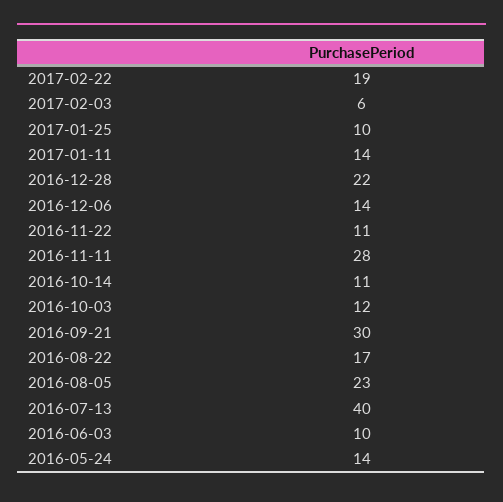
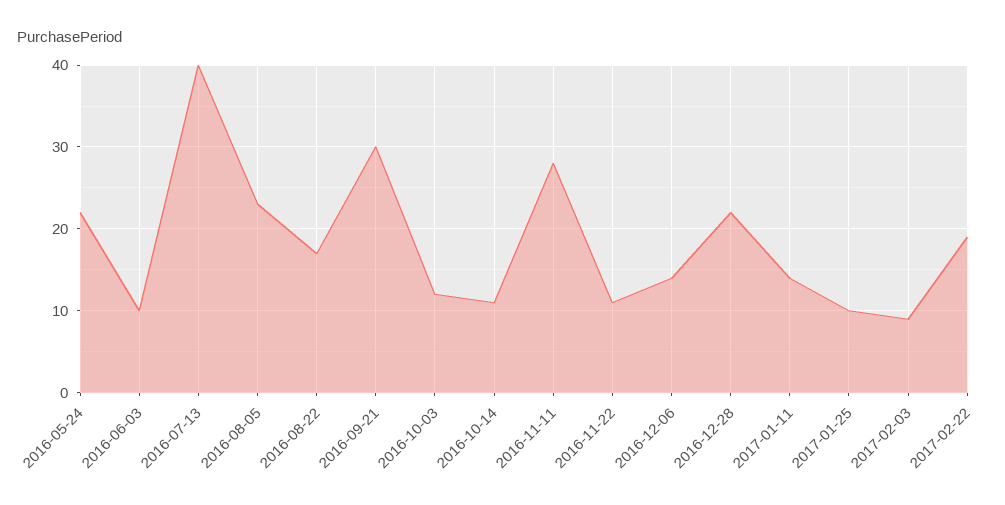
2017-02-03: 6 -> 9
2016-05-24: 14 -> 22

